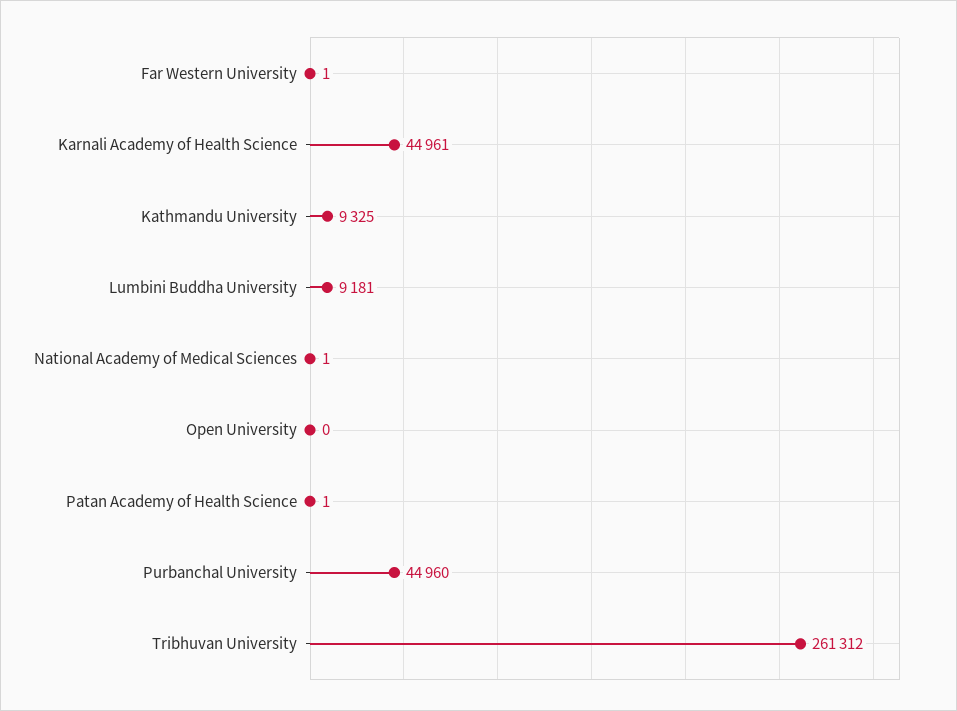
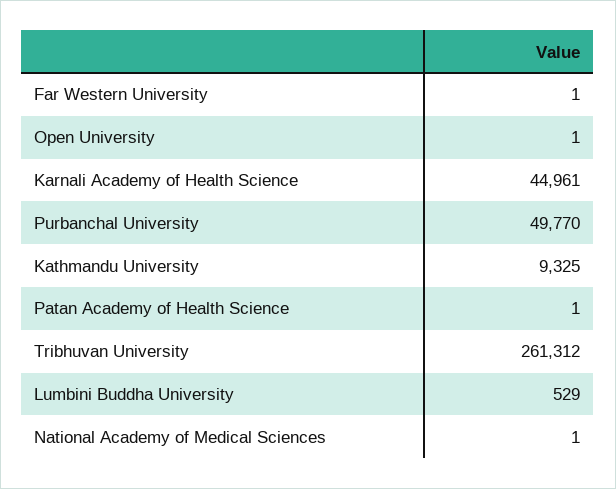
Lumbini Buddha University: 9181 -> 529
Open University: 0 -> 1
Purbanchal University: 44960 -> 49770

